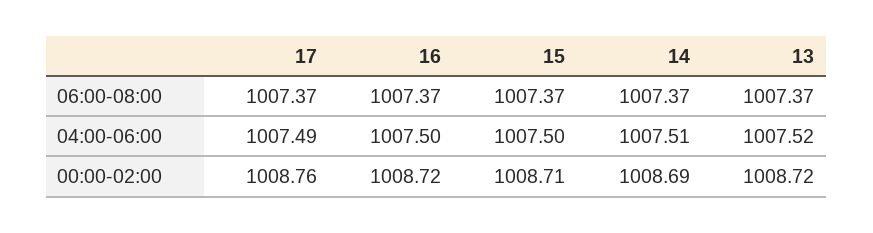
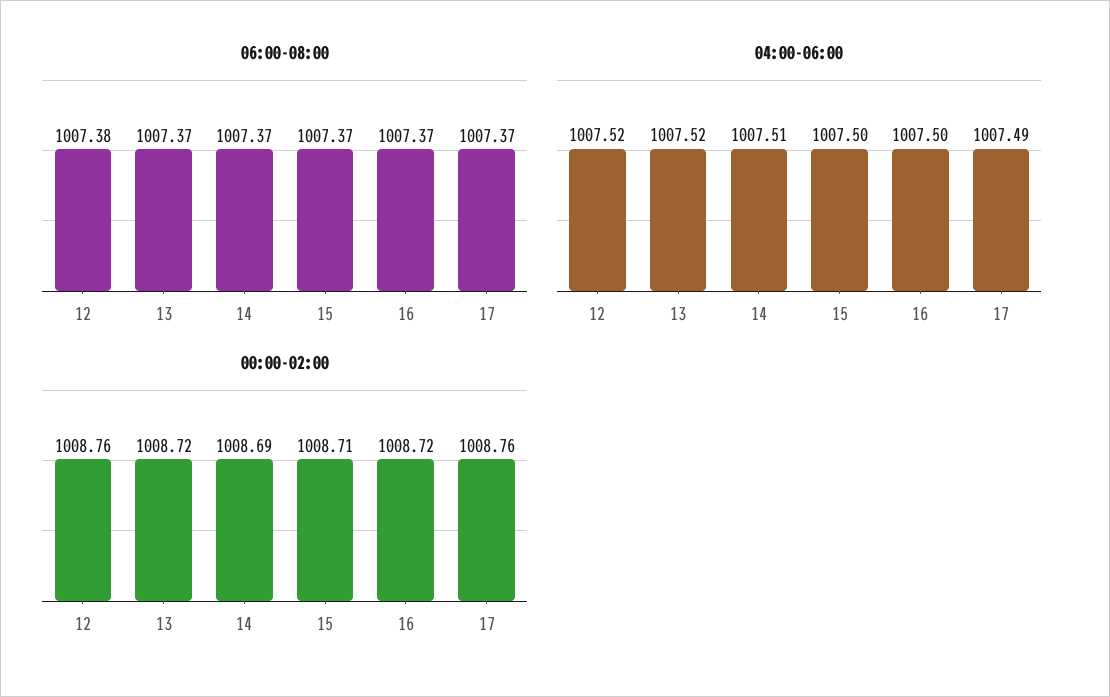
06:00-08:00, 12: none -> 1007.38
04:00-06:00, 12: none -> 1007.52
00:00-02:00, 12: none -> 1008.76

